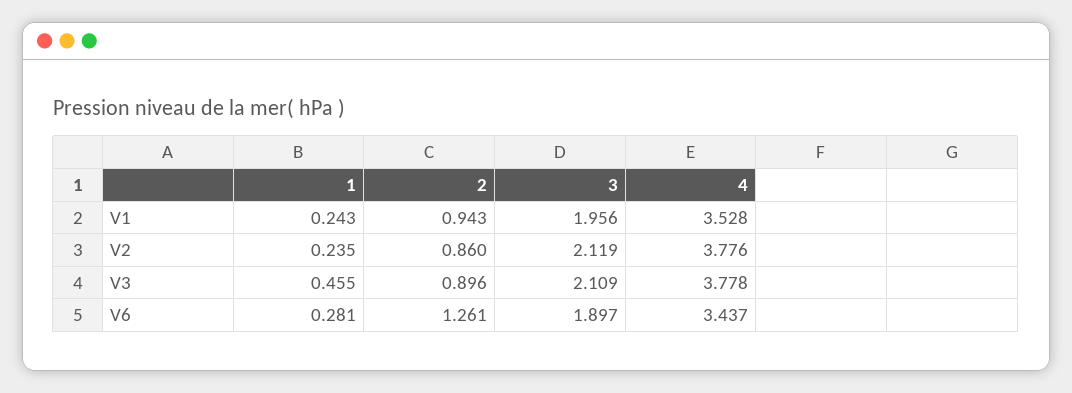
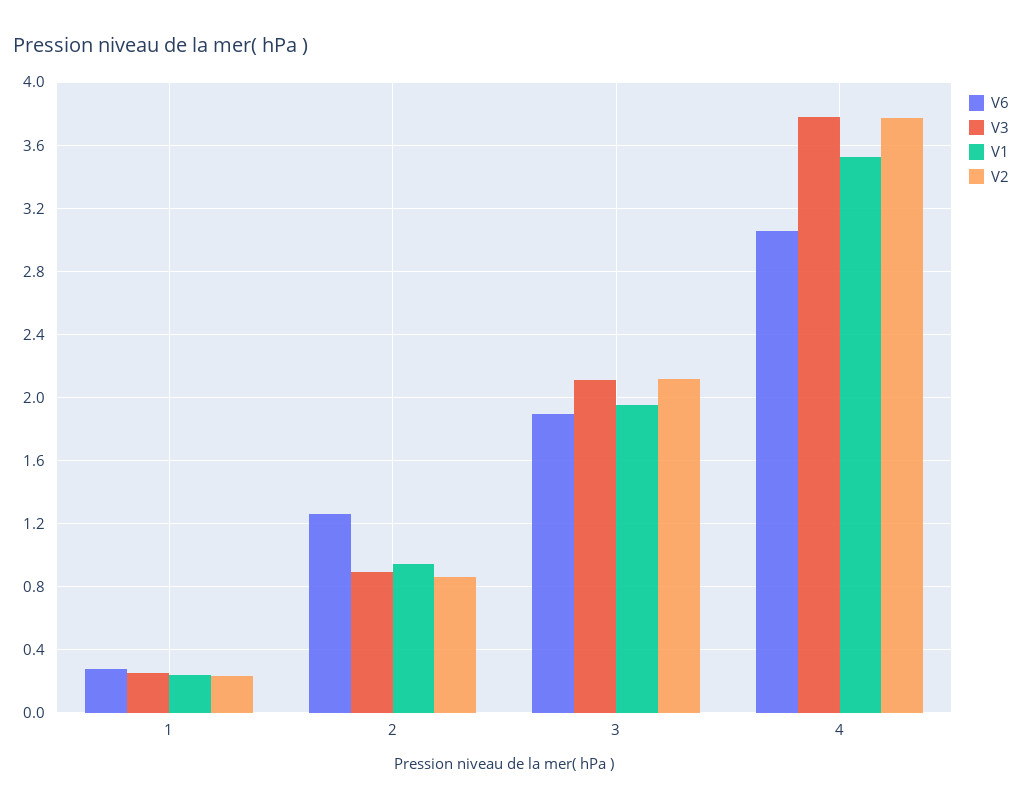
V3, 1: 0.455 -> 0.25
V6, 4: 3.437 -> 3.05

